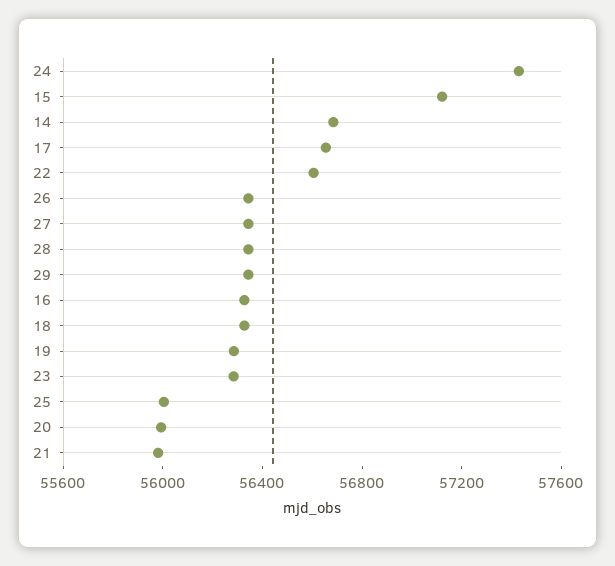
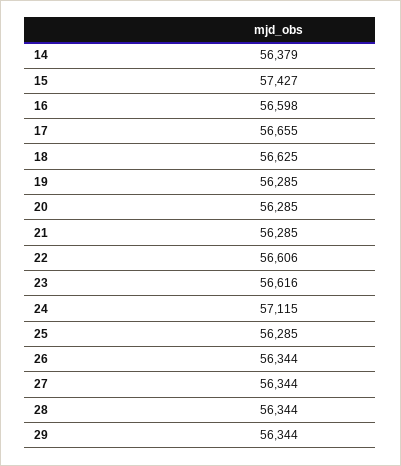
24: 57400 -> 57115
15: 57100 -> 57427
14: 56700 -> 56379
16: 56300 -> 56598
18: 56300 -> 56625
23: 56300 -> 56616
25: 56000 -> 56285
20: 56000 -> 56285
21: 56000 -> 56285

